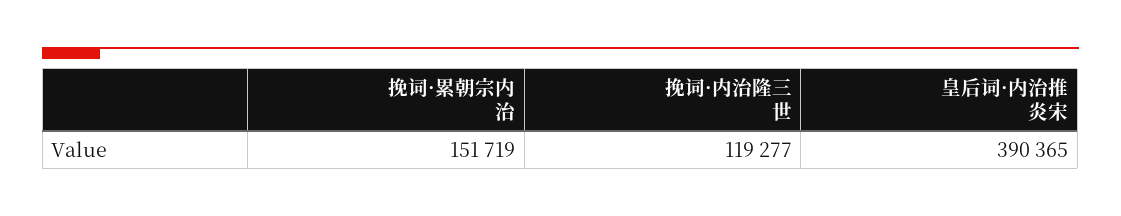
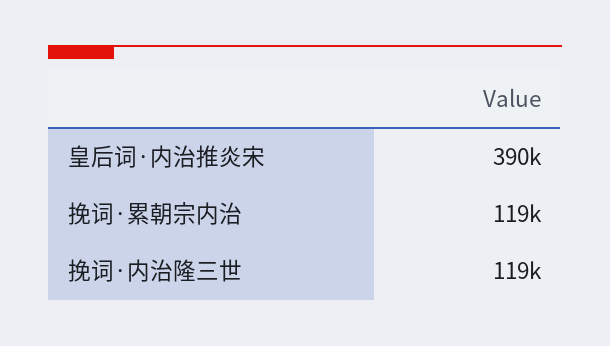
挽词·累朝宗内治: 151719 -> 119000

